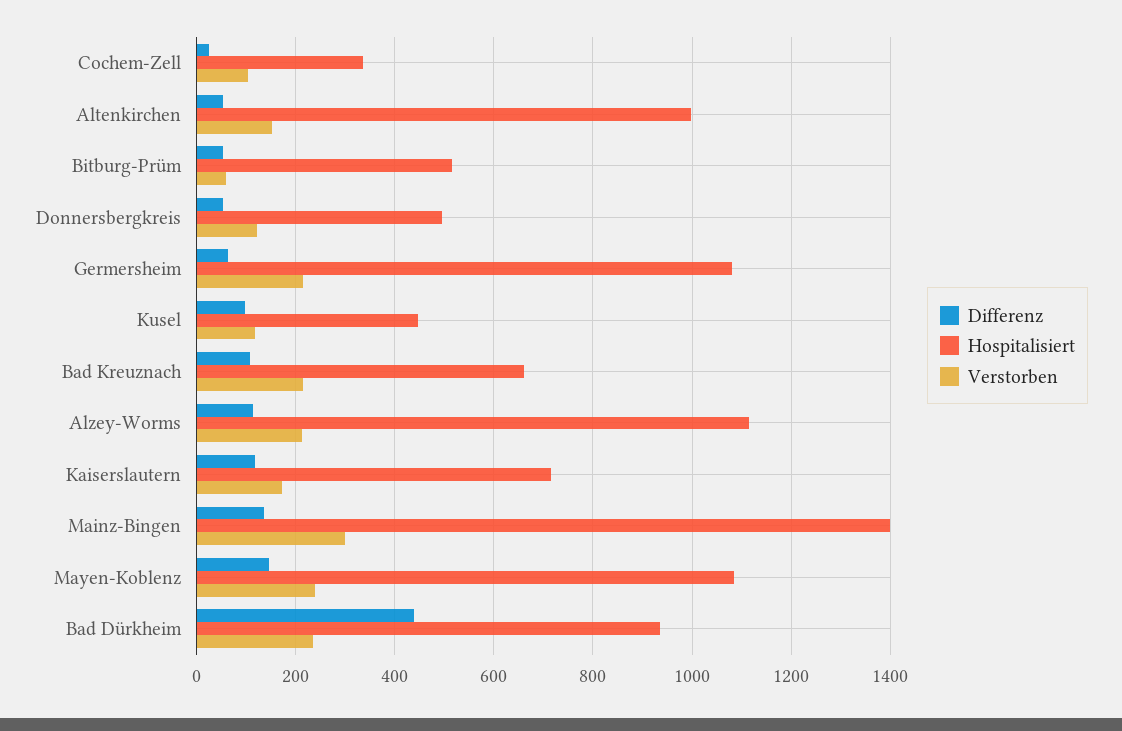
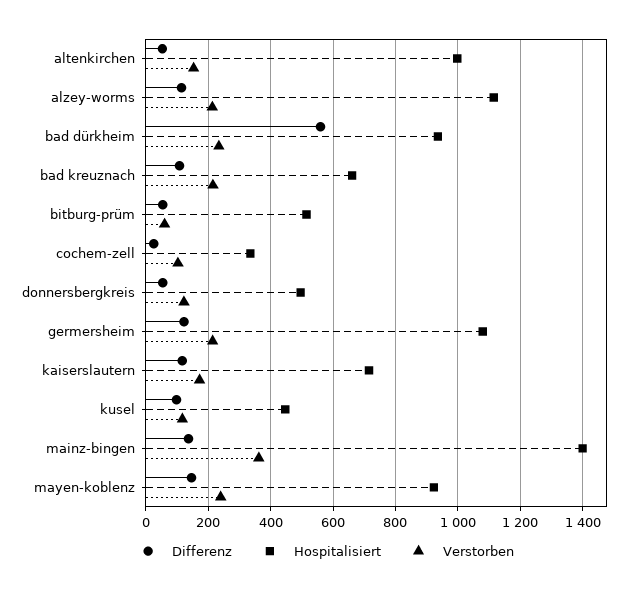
Differenz, Germersheim: 60 -> 120
Verstorben, Mainz-Bingen: 300 -> 360
Hospitalisiert, Mayen-Koblenz: 1080 -> 920
Differenz, Bad Dürkheim: 440 -> 560

